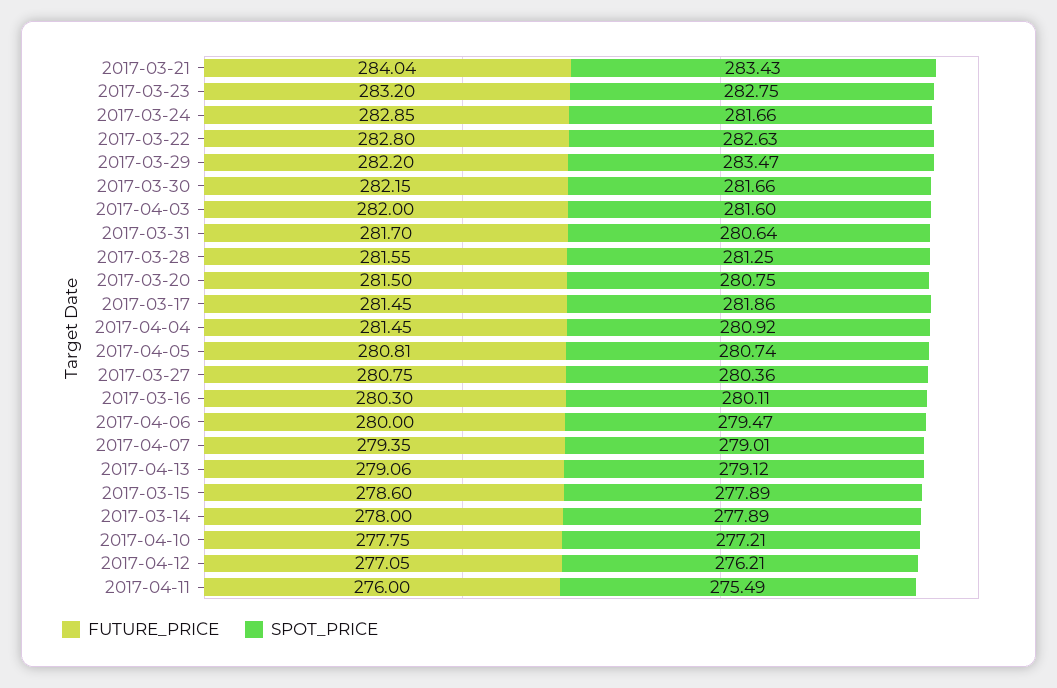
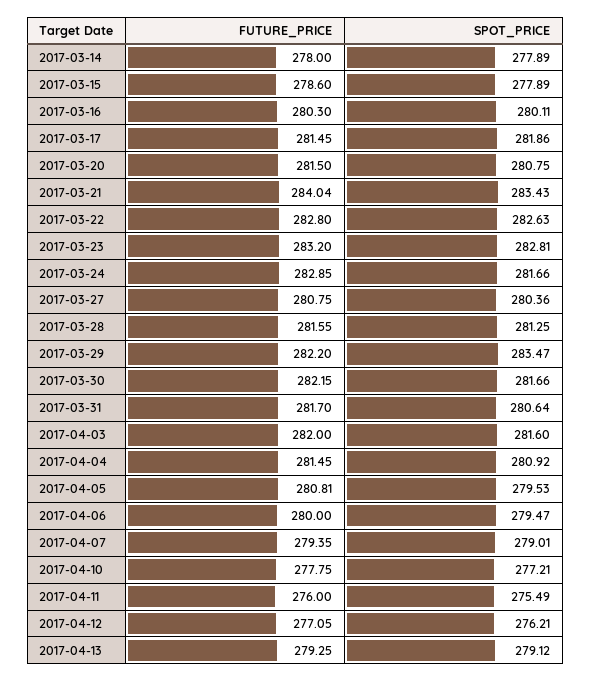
SPOT_PRICE, 2017-03-23: 282.75 -> 282.81
SPOT_PRICE, 2017-04-05: 280.74 -> 279.53
FUTURE_PRICE, 2017-04-13: 279.06 -> 279.25

